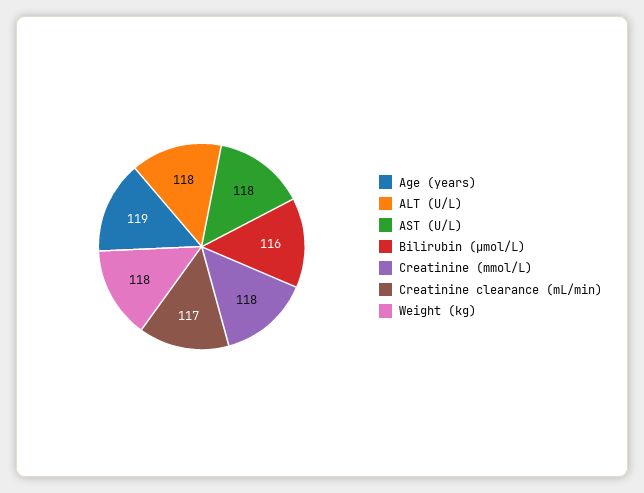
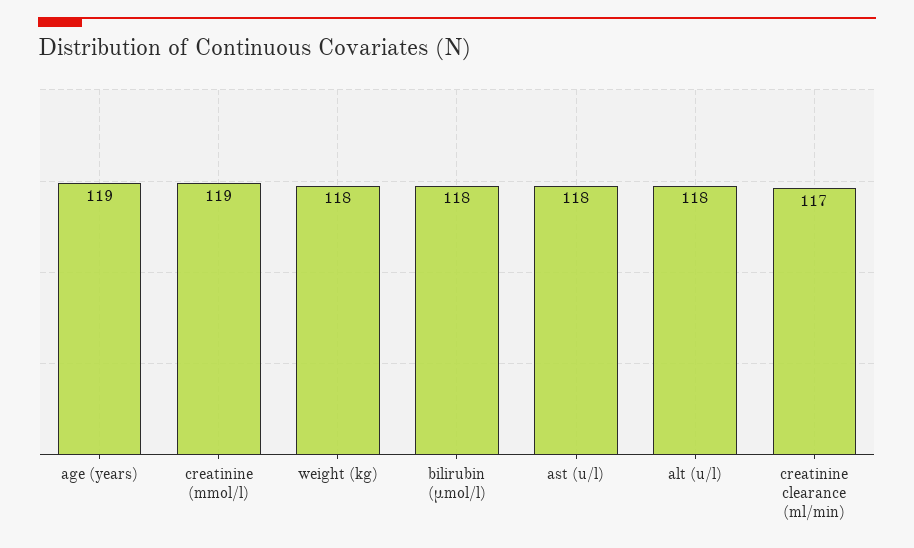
Bilirubin (µmol/L): 116 -> 118
Creatinine (mmol/L): 118 -> 119

